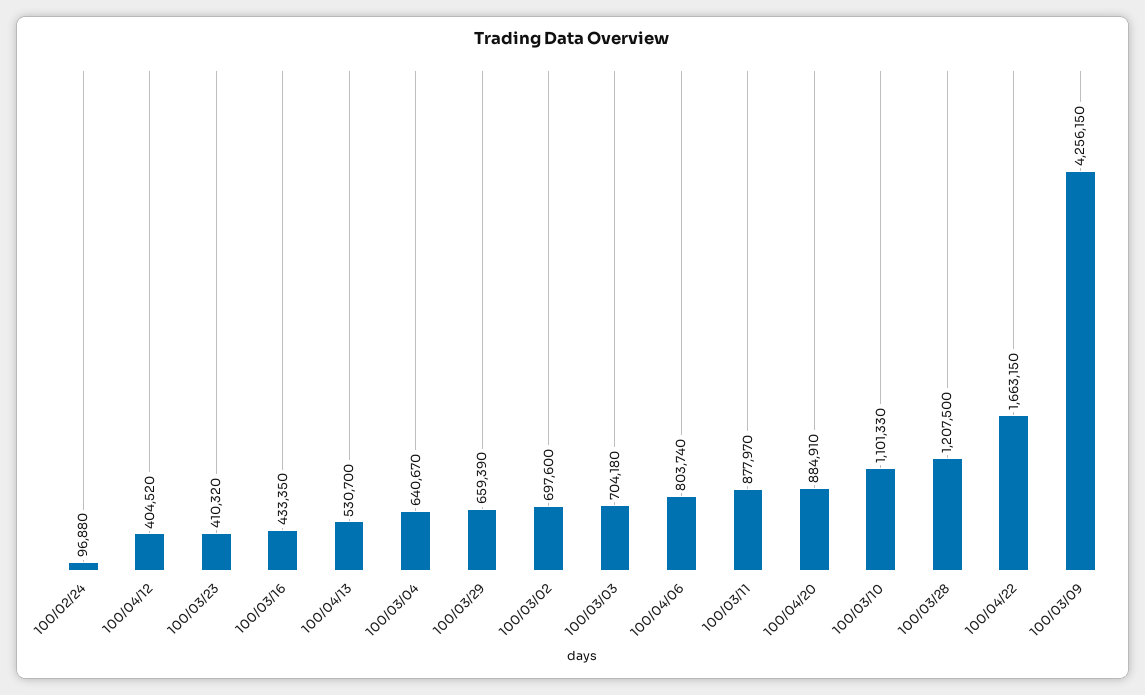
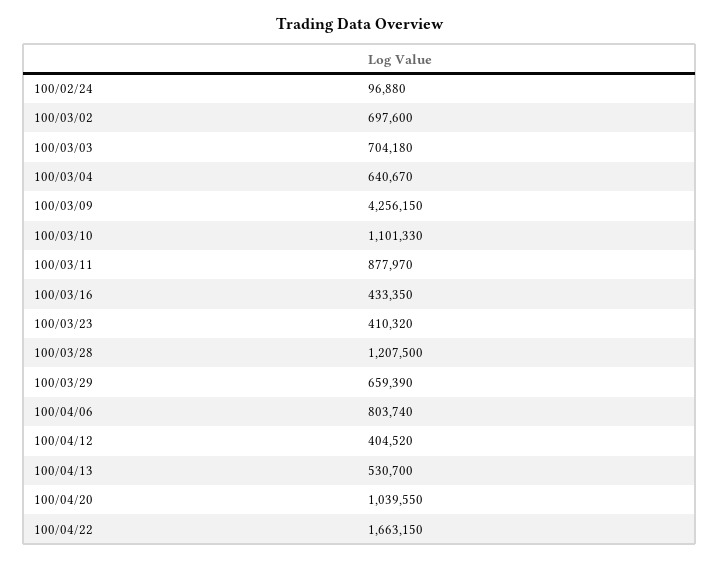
100/04/20: 884910 -> 1039550

